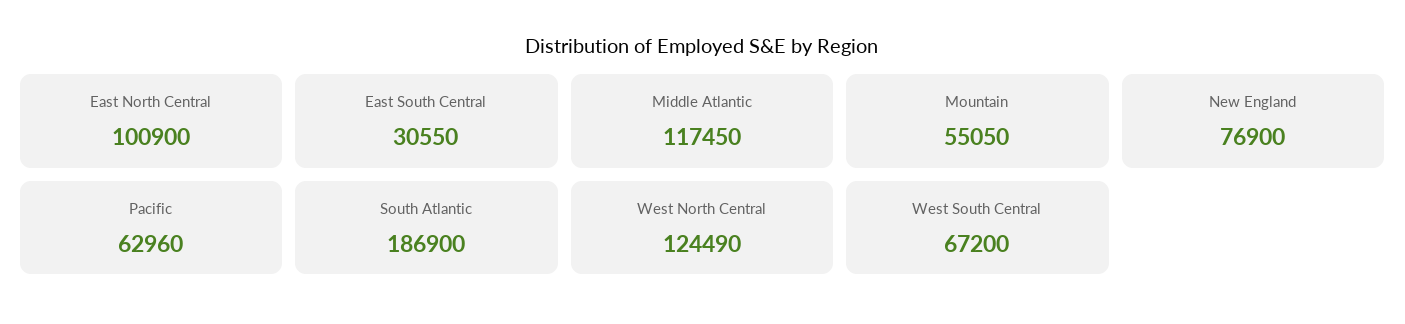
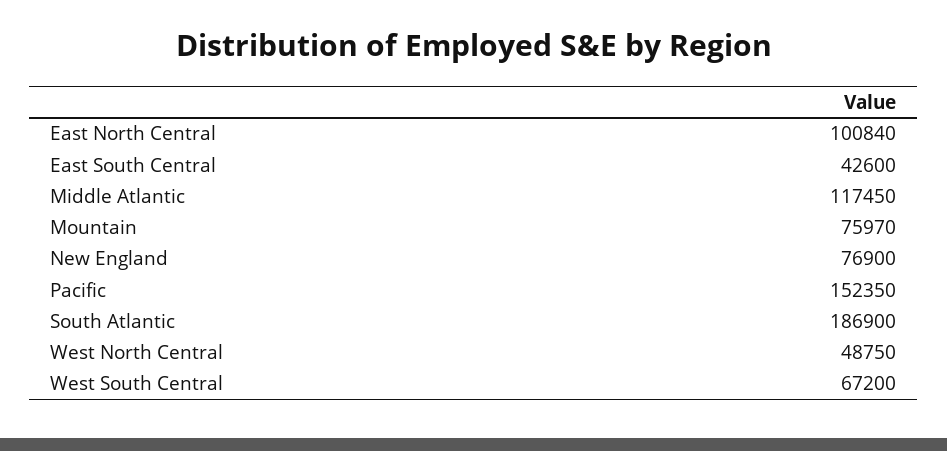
East North Central: 100900 -> 100840
East South Central: 30550 -> 42600
Mountain: 55050 -> 75970
Pacific: 62960 -> 152350
West North Central: 124490 -> 48750

